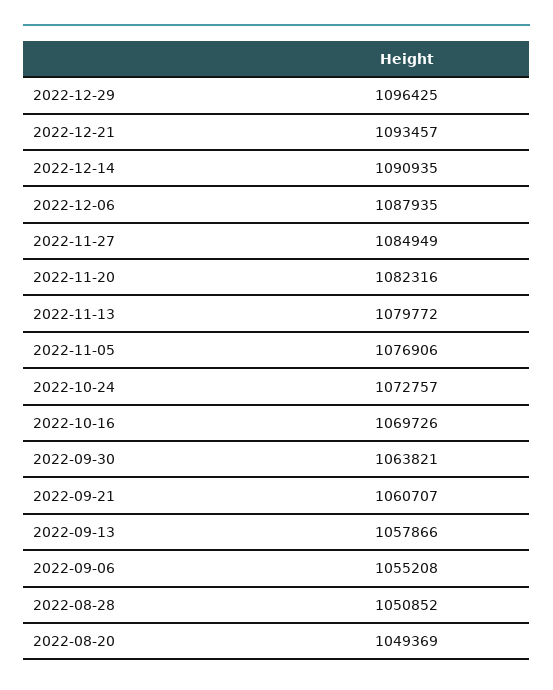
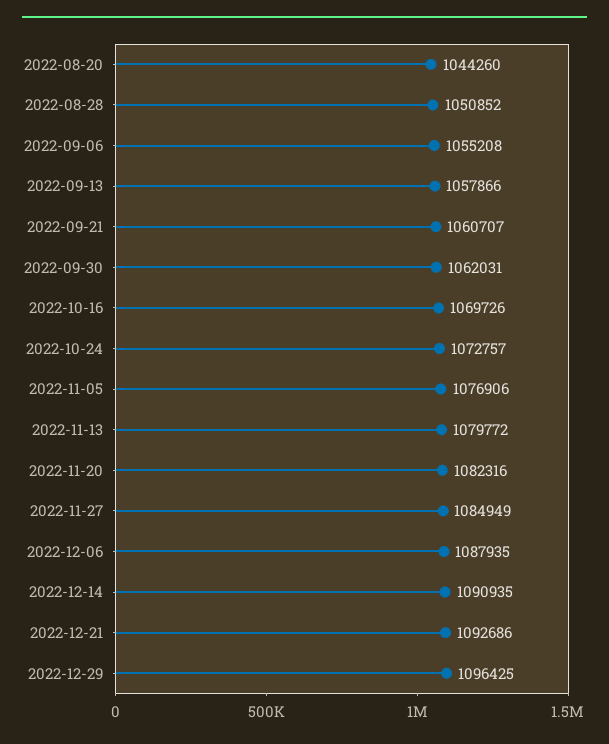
2022-12-21: 1093457 -> 1092686
2022-09-30: 1063821 -> 1062031
2022-08-20: 1049369 -> 1044260

